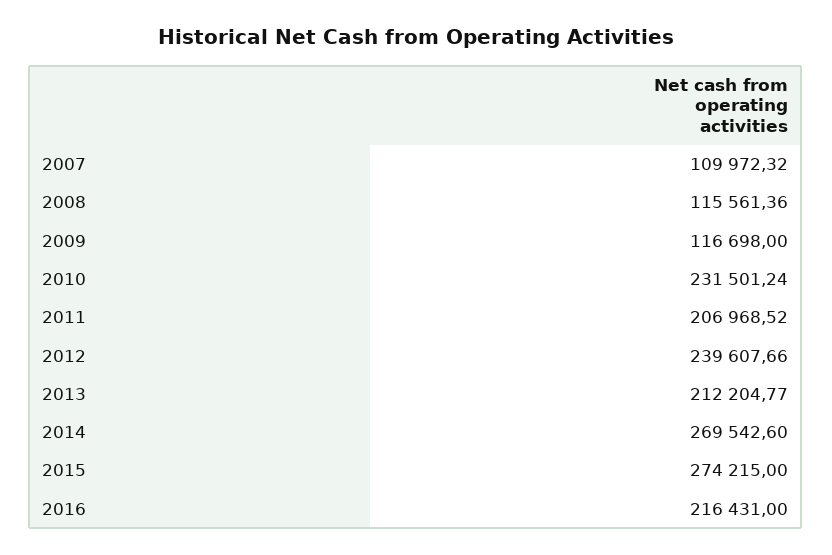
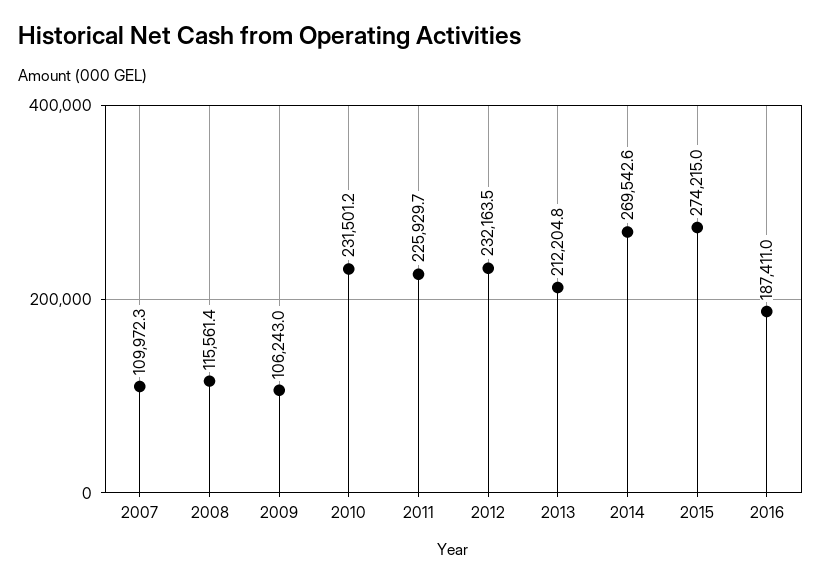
2009: 116698 -> 106243
2011: 206968.52 -> 225929.7
2012: 239607.66 -> 232163.5
2016: 216431 -> 187411

